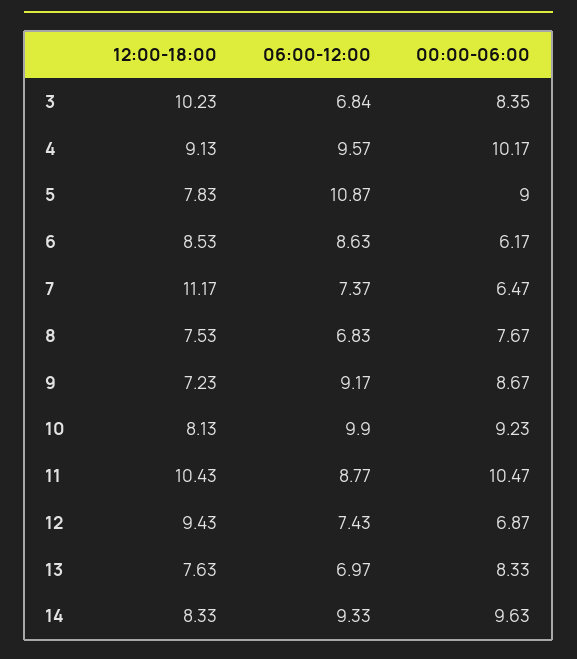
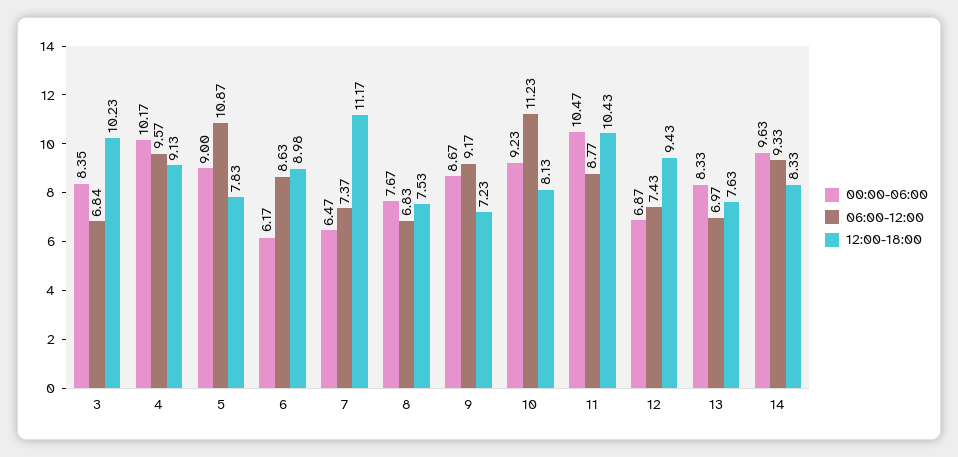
12:00-18:00, 6: 8.53 -> 8.98
06:00-12:00, 10: 9.9 -> 11.23

